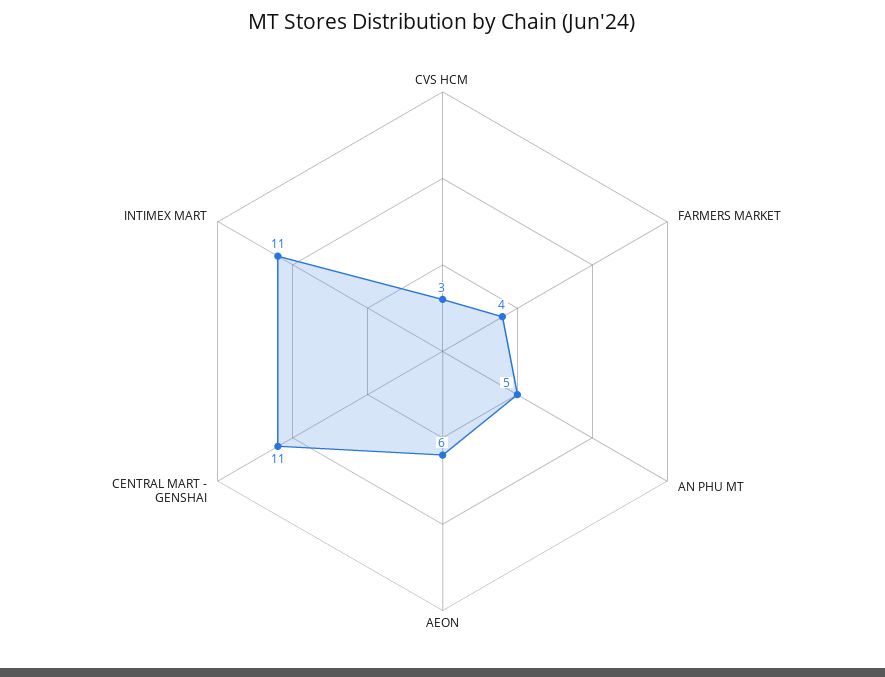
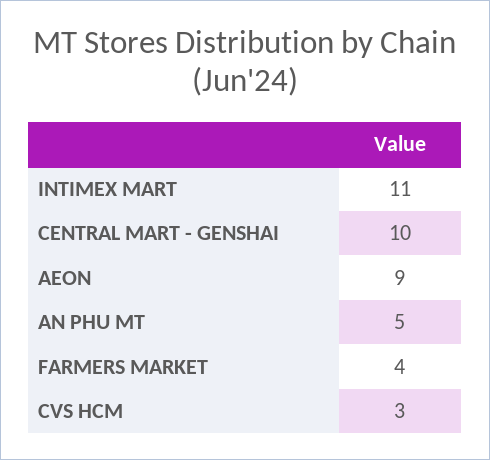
AEON: 6 -> 9
CENTRAL MART - GENSHAI: 11 -> 10

